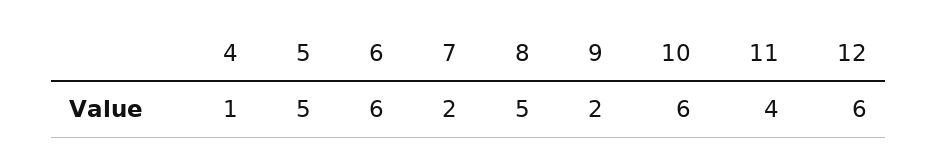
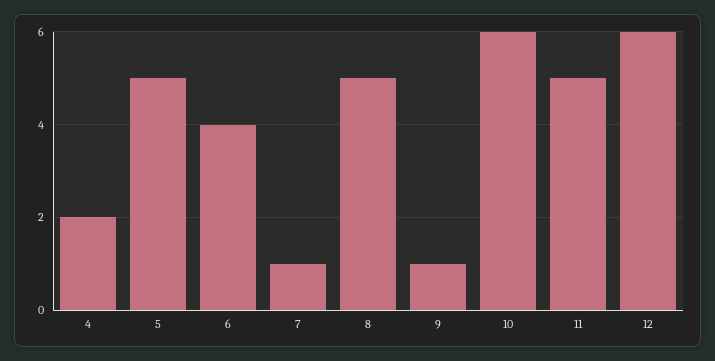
4: 1 -> 2
6: 6 -> 4
7: 2 -> 1
9: 2 -> 1
11: 4 -> 5

